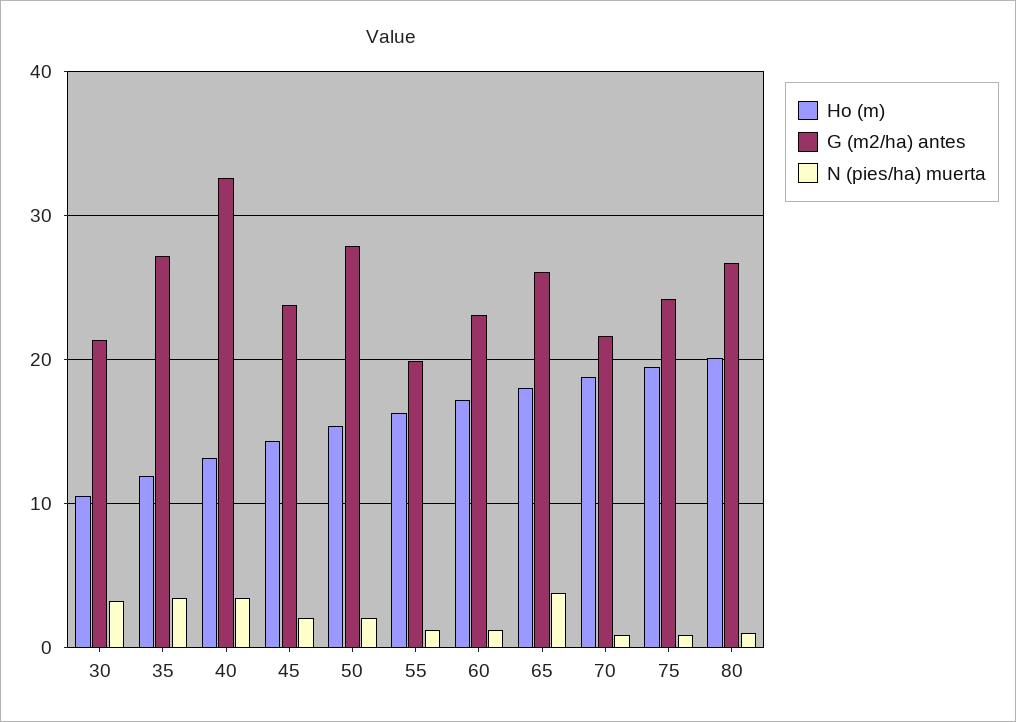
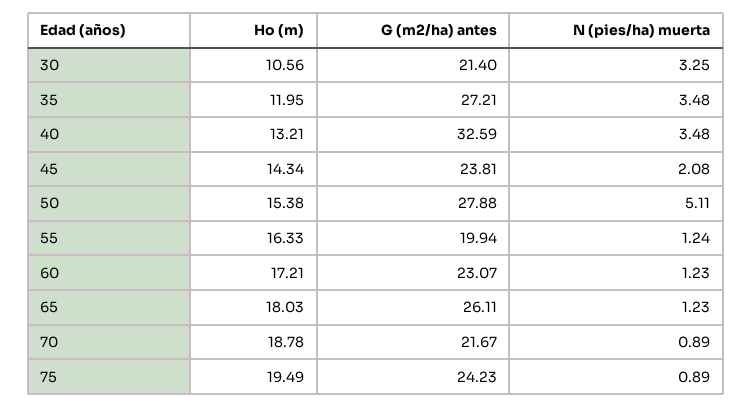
N (pies/ha) muerta, 50: 2 -> 5.11
N (pies/ha) muerta, 65: 4 -> 1.23
Ho (m), 80: 20 -> none
G (m2/ha) antes, 80: 27 -> none
N (pies/ha) muerta, 80: 1 -> none

